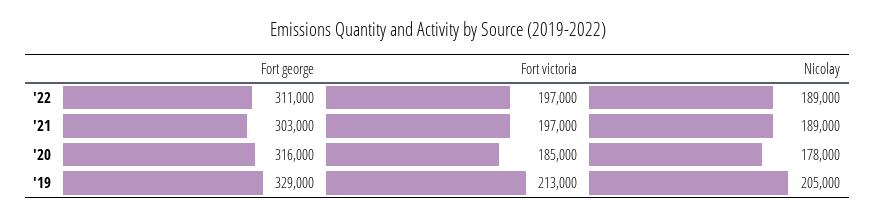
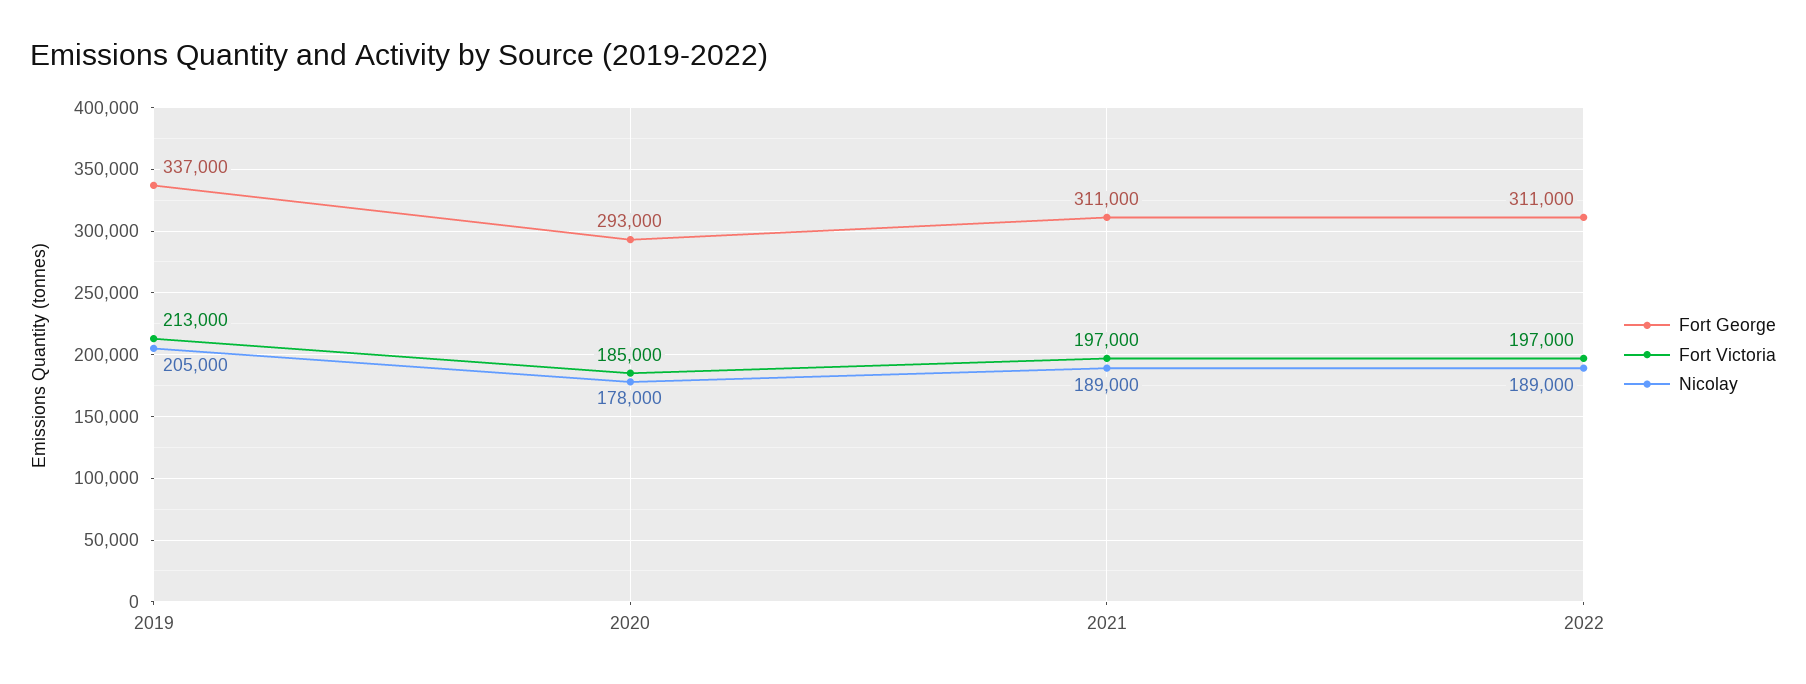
Fort george, '21: 303000 -> 311000
Fort george, '20: 316000 -> 293000
Fort george, '19: 329000 -> 337000

